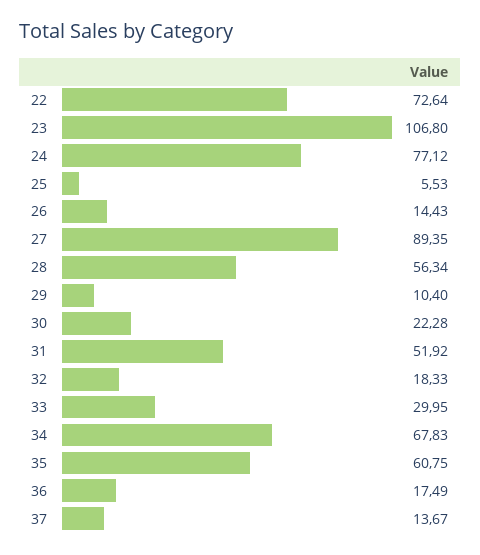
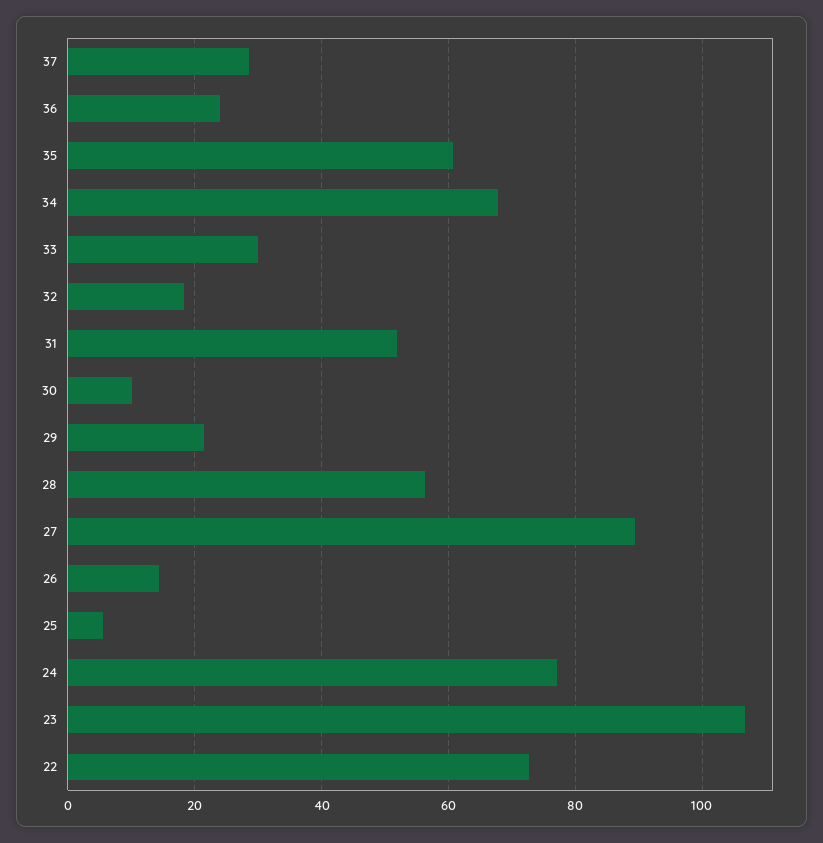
29: 10.4 -> 22
30: 22.28 -> 10
36: 17.49 -> 24
37: 13.67 -> 28

